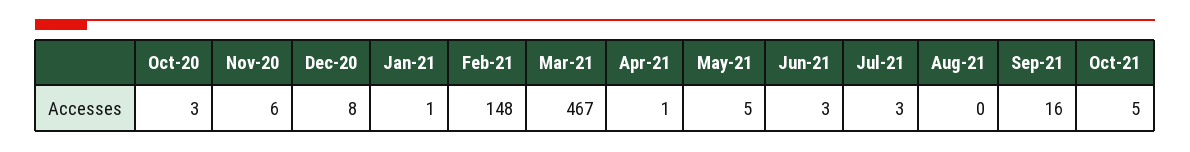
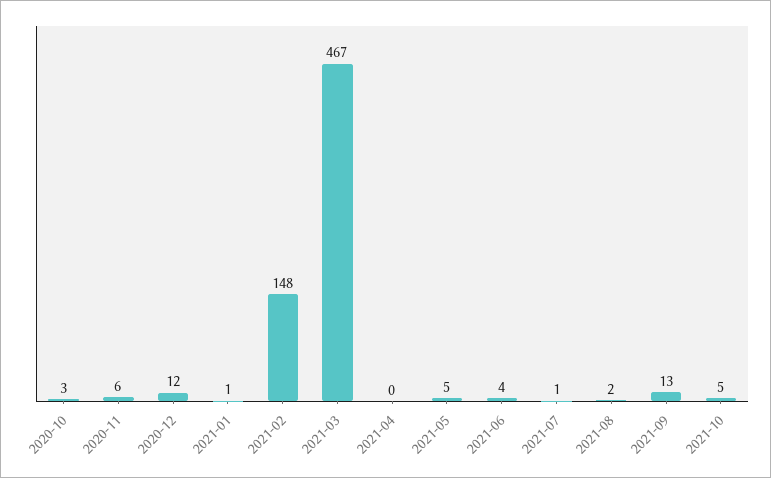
Dec-20: 8 -> 12
Apr-21: 1 -> 0
Jun-21: 3 -> 4
Jul-21: 3 -> 1
Aug-21: 0 -> 2
Sep-21: 16 -> 13

